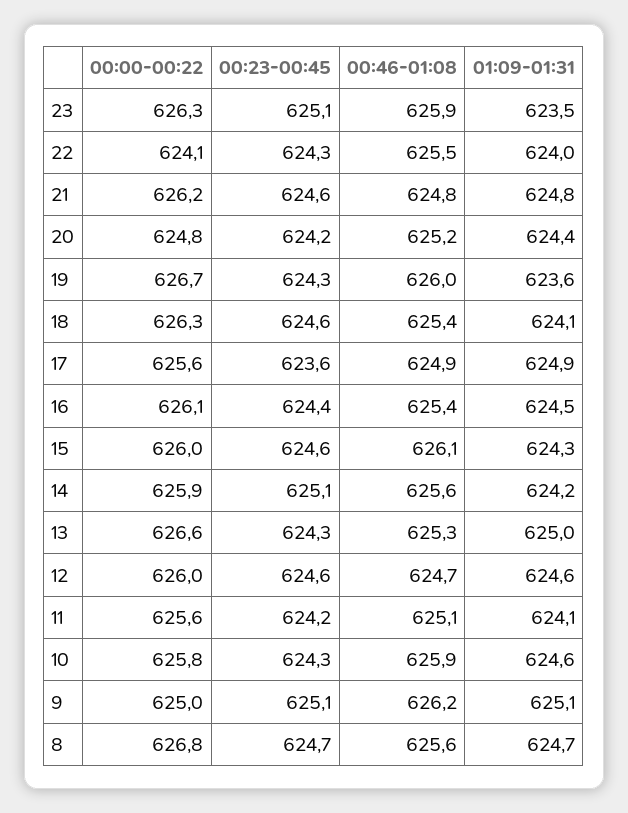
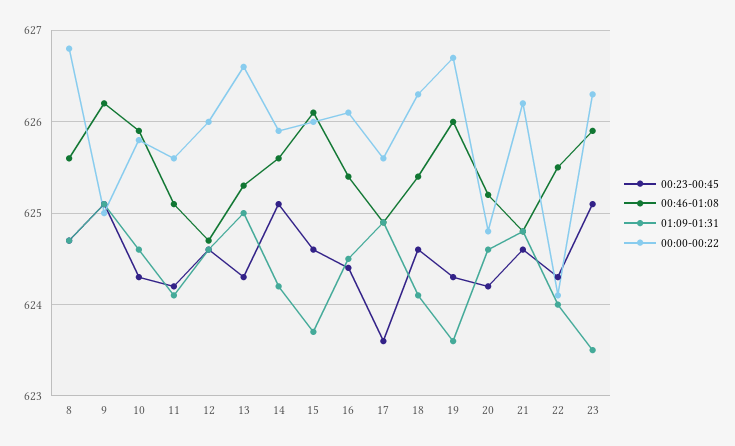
01:09-01:31, 20: 624.4 -> 624.6
01:09-01:31, 15: 624.3 -> 623.7

